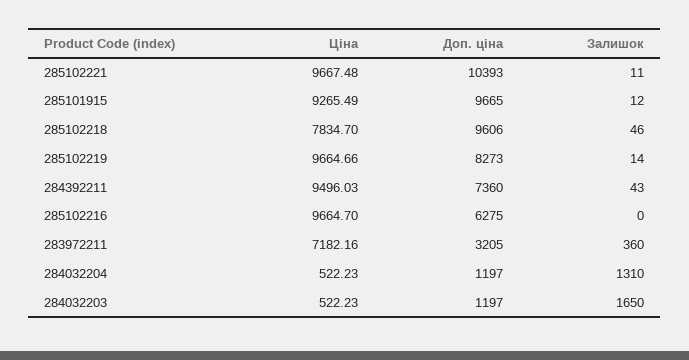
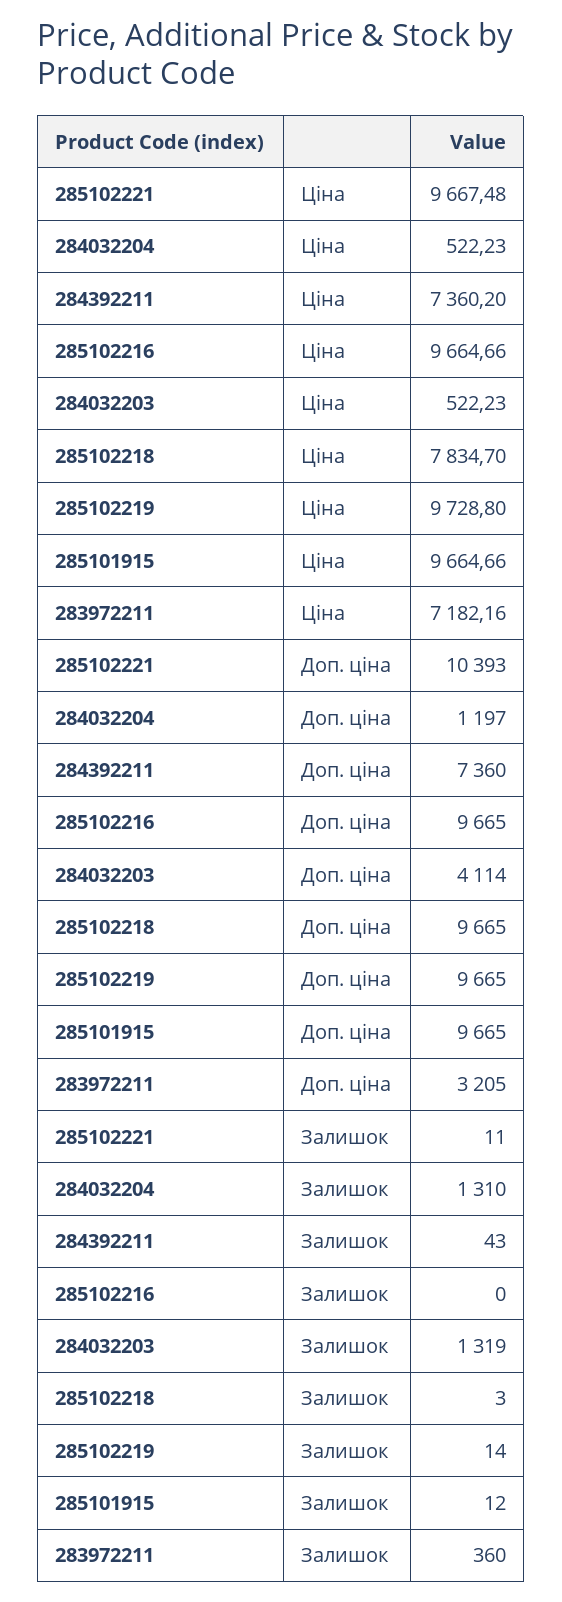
Ціна, 285101915: 9265.49 -> 9664.66
Доп. ціна, 285102218: 9606 -> 9665
Залишок, 285102218: 46 -> 3
Ціна, 285102219: 9664.66 -> 9728.8
Доп. ціна, 285102219: 8273 -> 9665
Ціна, 284392211: 9496.03 -> 7360.2
Ціна, 285102216: 9664.7 -> 9664.66
Доп. ціна, 285102216: 6275 -> 9665
Доп. ціна, 284032203: 1197 -> 4114
Залишок, 284032203: 1650 -> 1319

